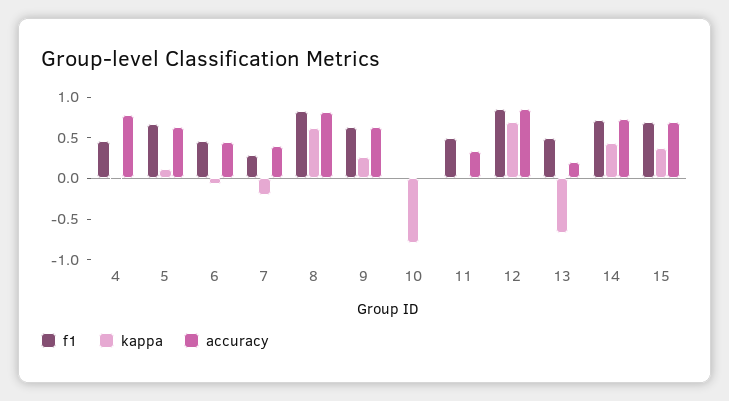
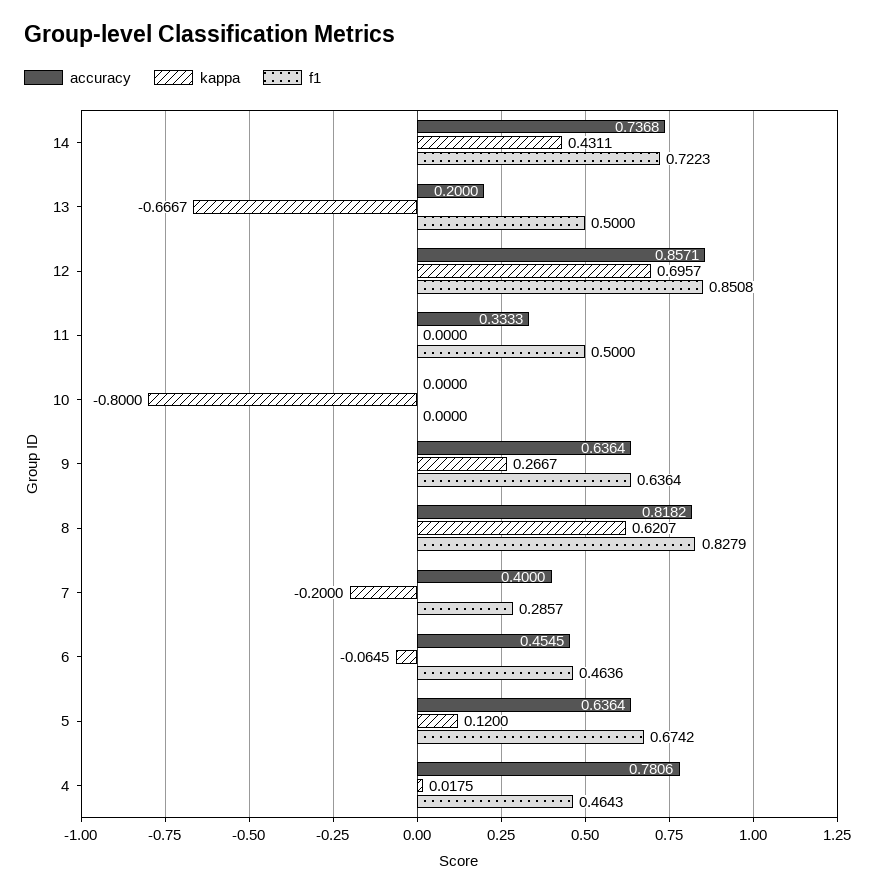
f1, 15: 0.7 -> none
kappa, 15: 0.4 -> none
accuracy, 15: 0.7 -> none

